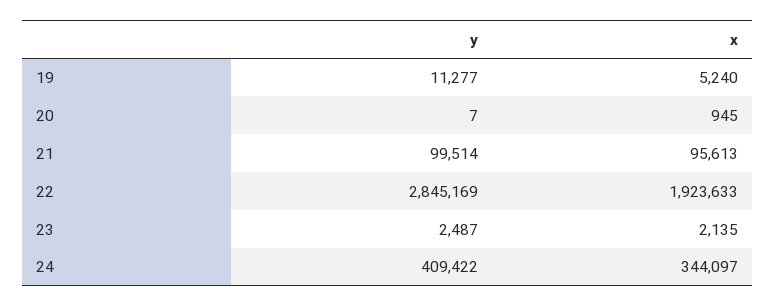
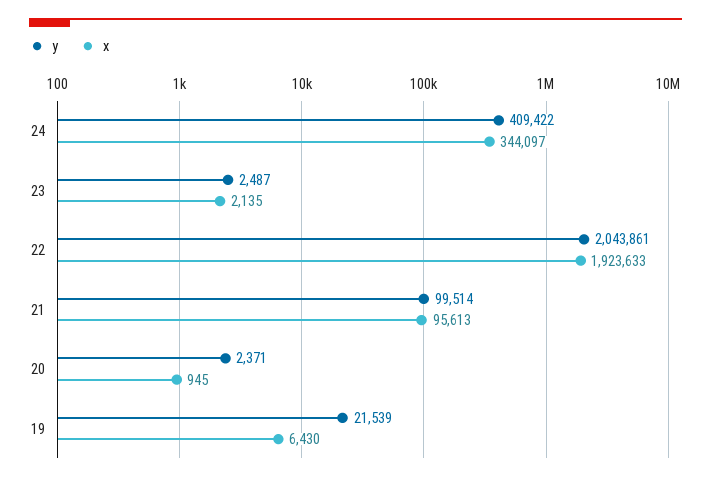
y, 19: 11277 -> 21539
x, 19: 5240 -> 6430
y, 20: 7 -> 2371
y, 22: 2845169 -> 2043861

